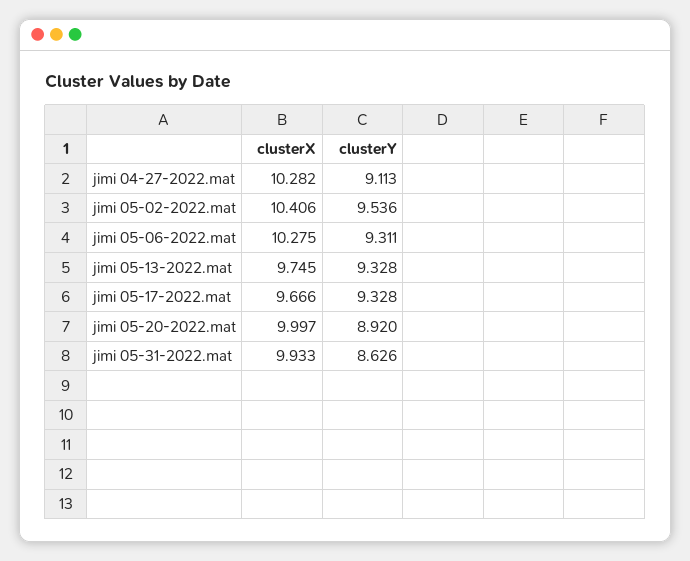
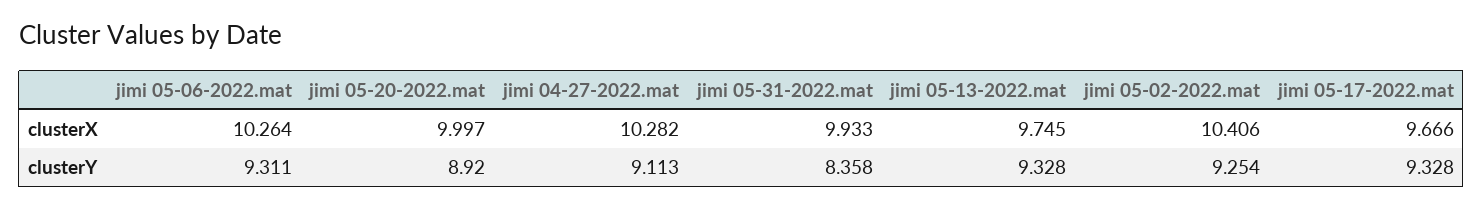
clusterY, jimi 05-02-2022.mat: 9.536 -> 9.254
clusterX, jimi 05-06-2022.mat: 10.275 -> 10.264
clusterY, jimi 05-31-2022.mat: 8.626 -> 8.358

